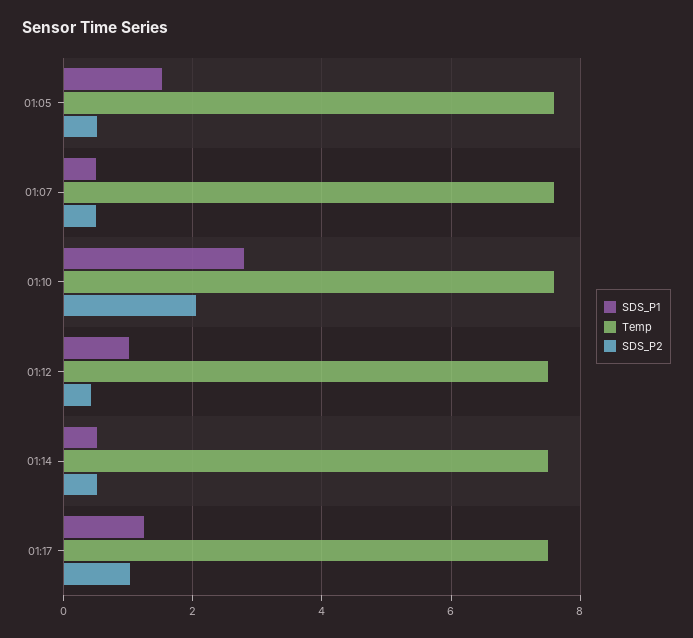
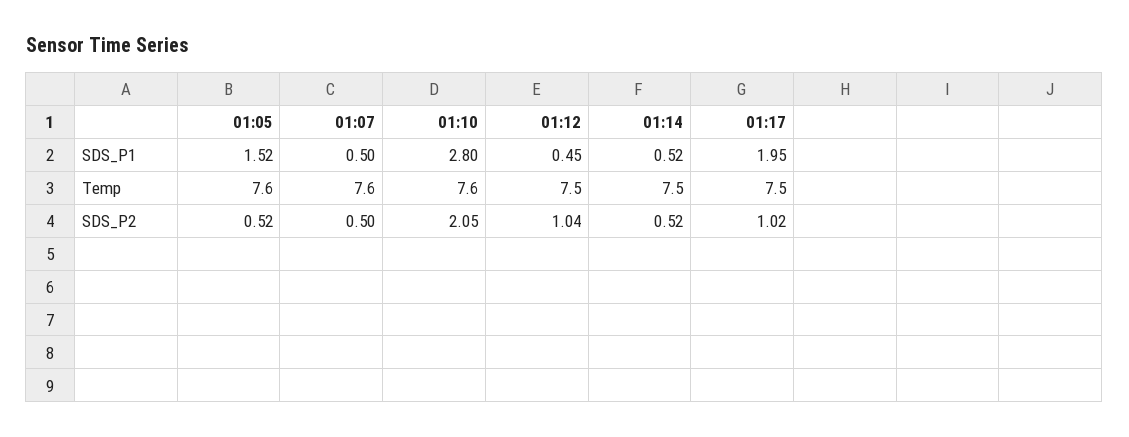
SDS_P1, 01:12: 1 -> 0.45
SDS_P2, 01:12: 0.4 -> 1.04
SDS_P1, 01:17: 1.2 -> 1.95

